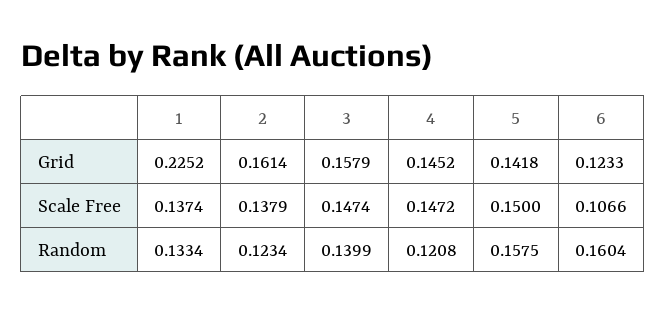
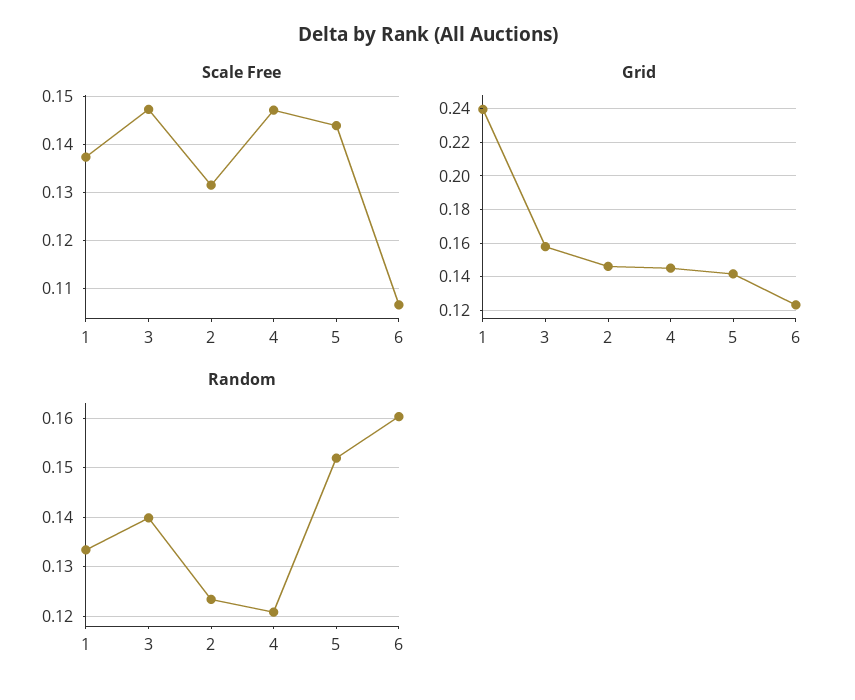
Grid, 1: 0.2252 -> 0.24
Grid, 2: 0.1614 -> 0.145
Scale Free, 2: 0.1379 -> 0.132
Scale Free, 5: 0.15 -> 0.144
Random, 5: 0.1575 -> 0.152

